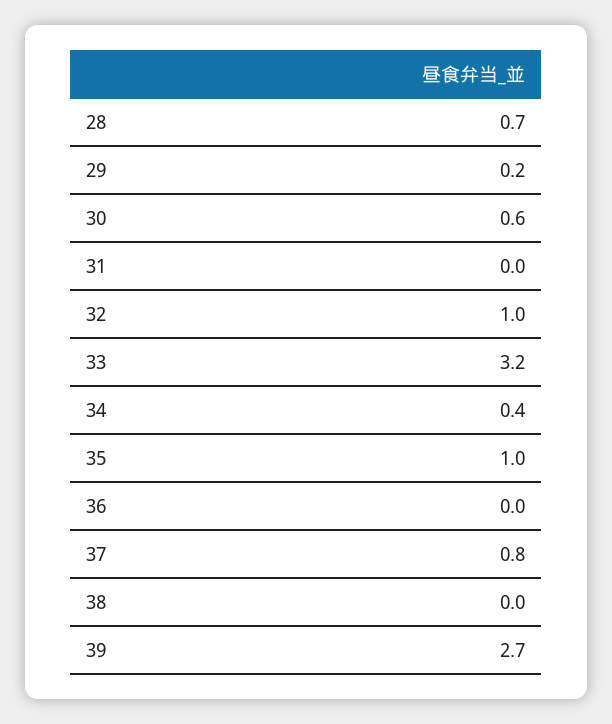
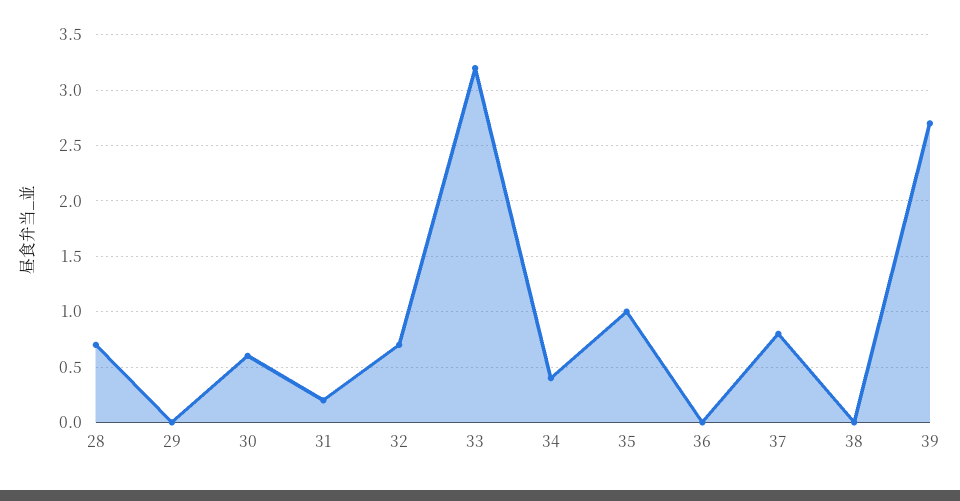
29: 0.2 -> 0
31: 0 -> 0.2
32: 1 -> 0.7

